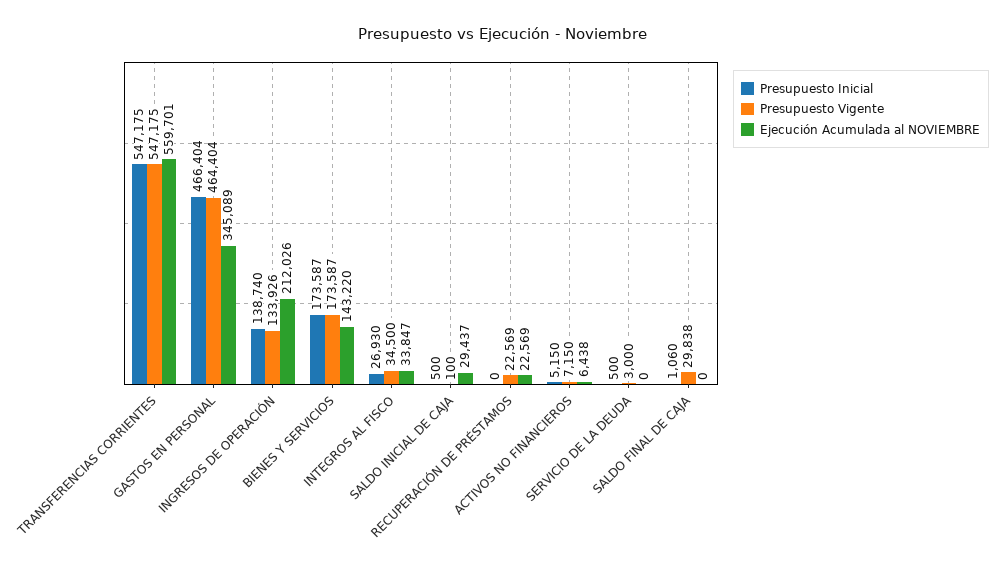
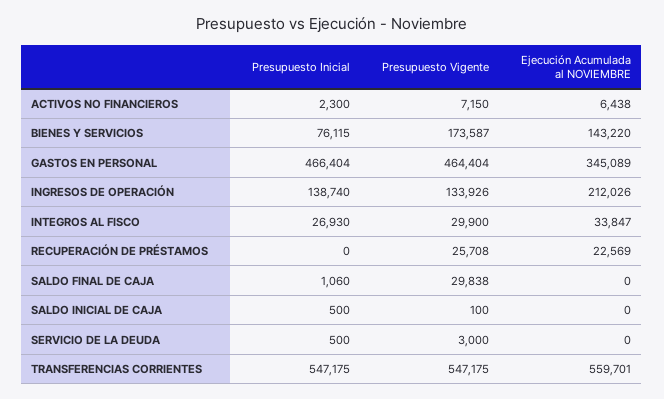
Presupuesto Inicial, BIENES Y SERVICIOS: 173587 -> 76115
Presupuesto Vigente, INTEGROS AL FISCO: 34500 -> 29900
Ejecución Acumulada al NOVIEMBRE, SALDO INICIAL DE CAJA: 29437 -> 0
Presupuesto Vigente, RECUPERACIÓN DE PRÉSTAMOS: 22569 -> 25708
Presupuesto Inicial, ACTIVOS NO FINANCIEROS: 5150 -> 2300

